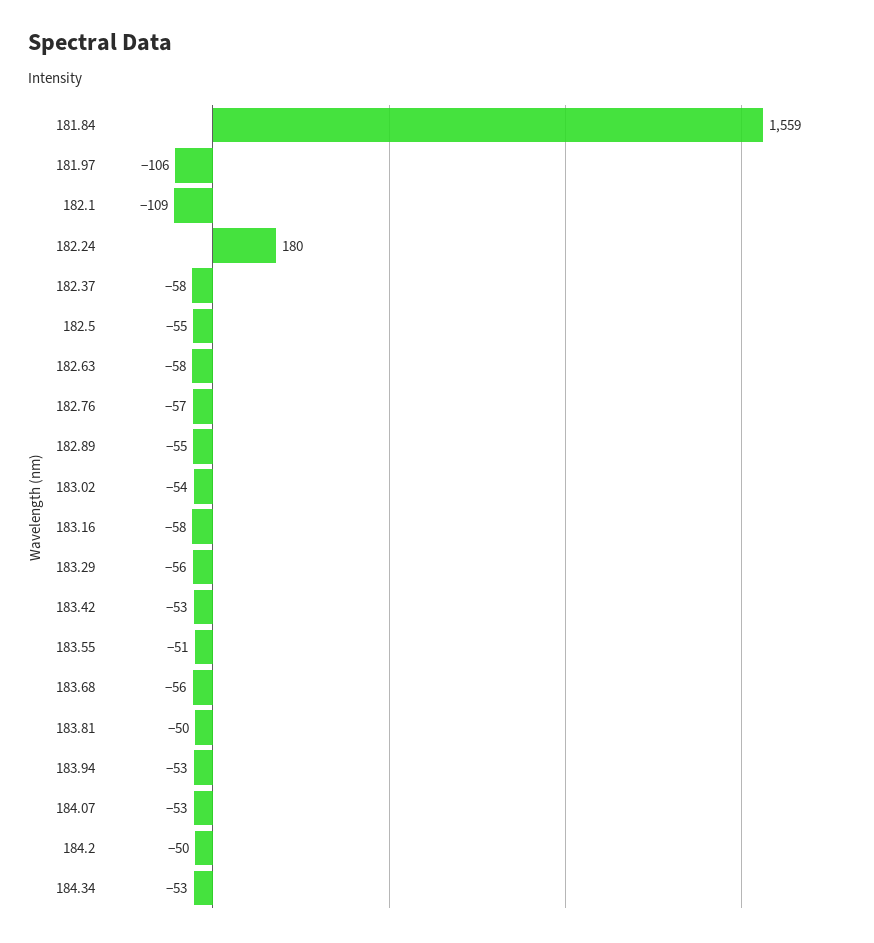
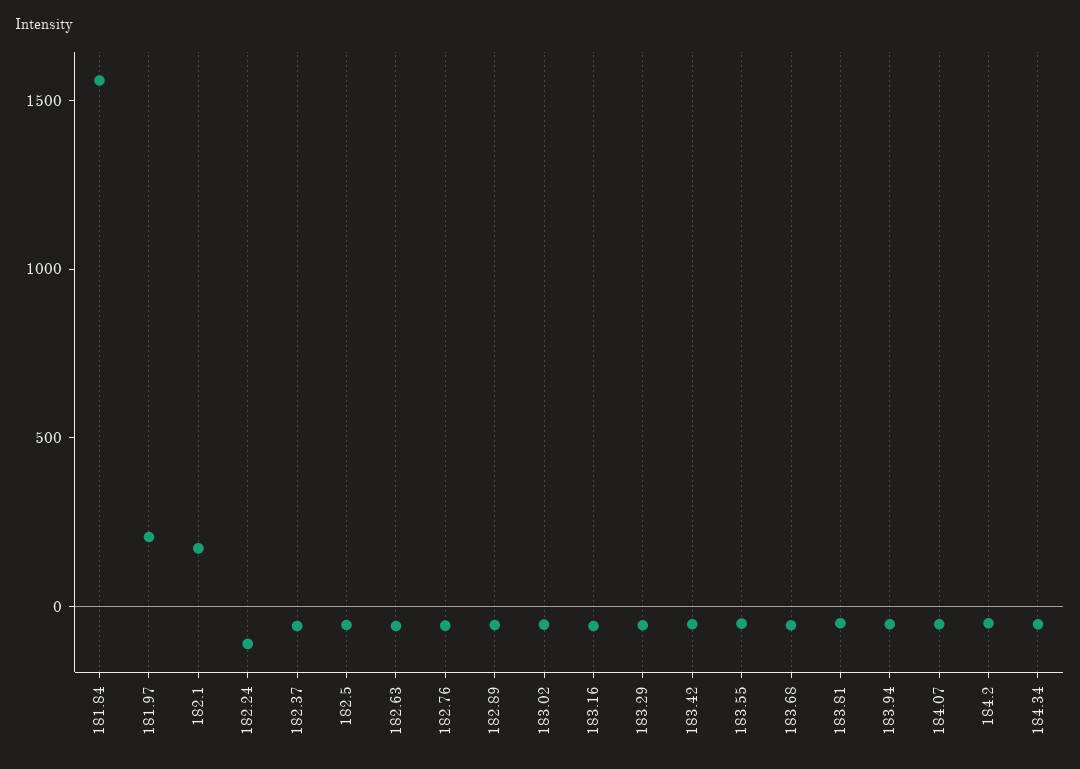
181.97: -106 -> 200
182.1: -109 -> 200
182.24: 180 -> -100

